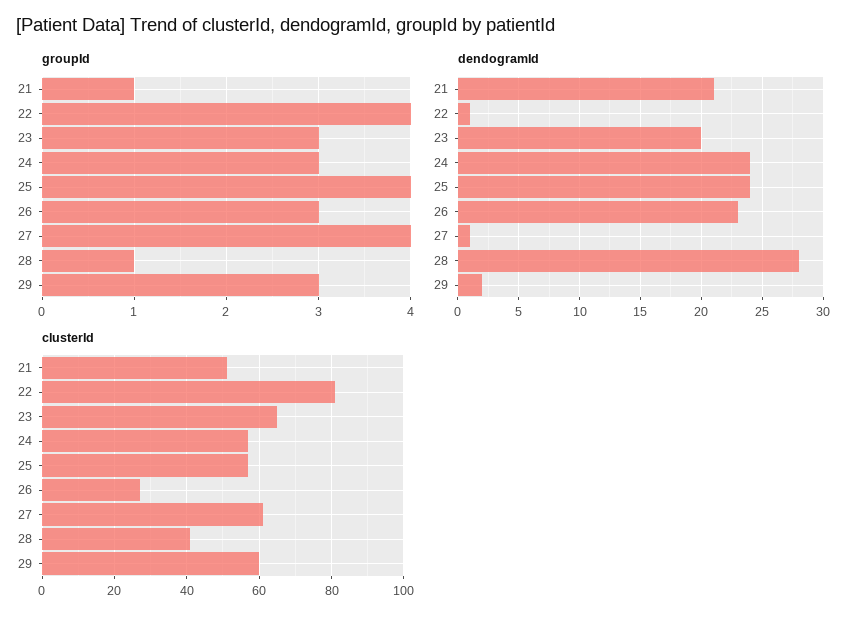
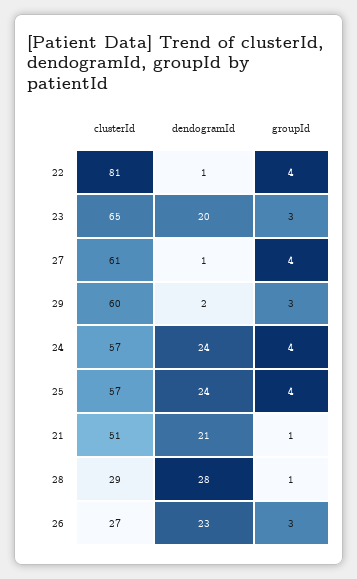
groupId, 24: 3 -> 4
clusterId, 28: 40 -> 29

